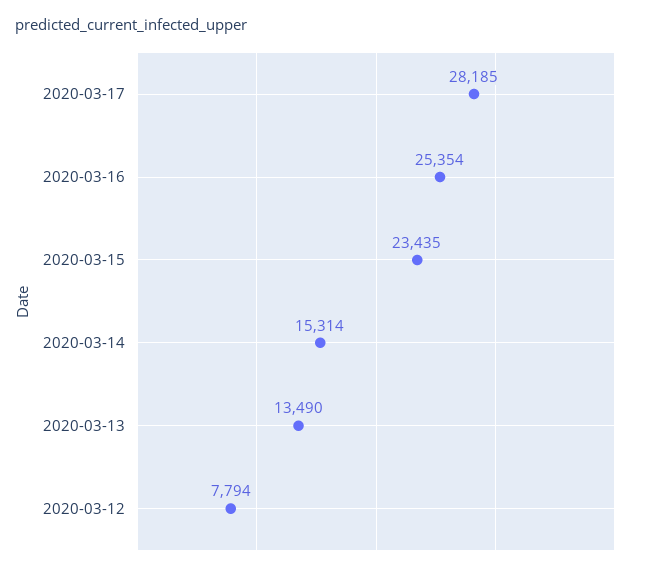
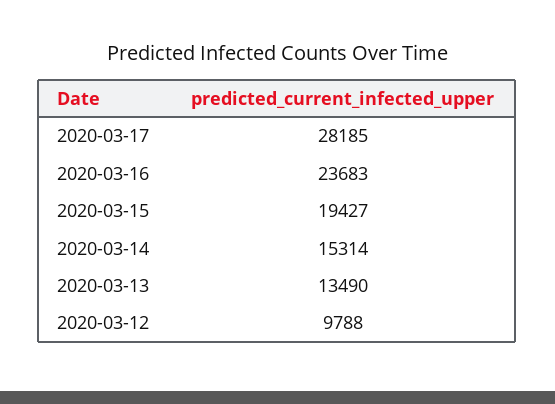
2020-03-16: 25354 -> 23683
2020-03-15: 23435 -> 19427
2020-03-12: 7794 -> 9788

